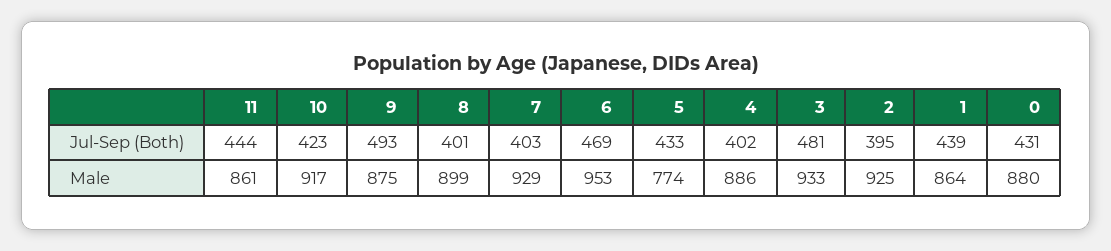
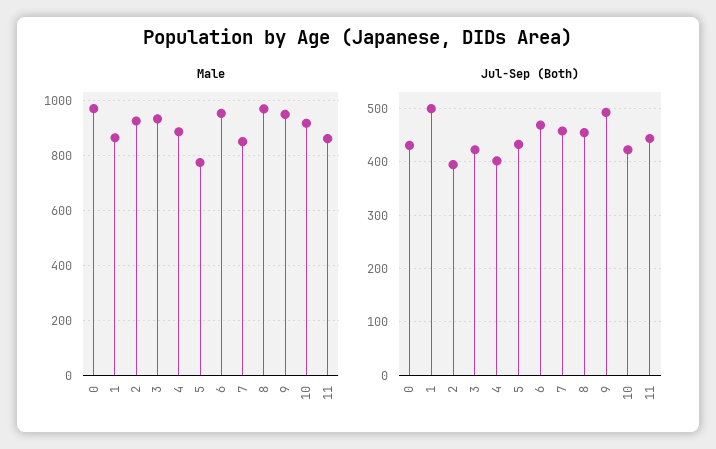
Jul-Sep (Both), 8: 401 -> 460
Jul-Sep (Both), 7: 403 -> 460
Jul-Sep (Both), 3: 481 -> 420
Jul-Sep (Both), 1: 439 -> 500
Male, 9: 875 -> 950
Male, 8: 899 -> 975
Male, 7: 929 -> 850
Male, 0: 880 -> 975

